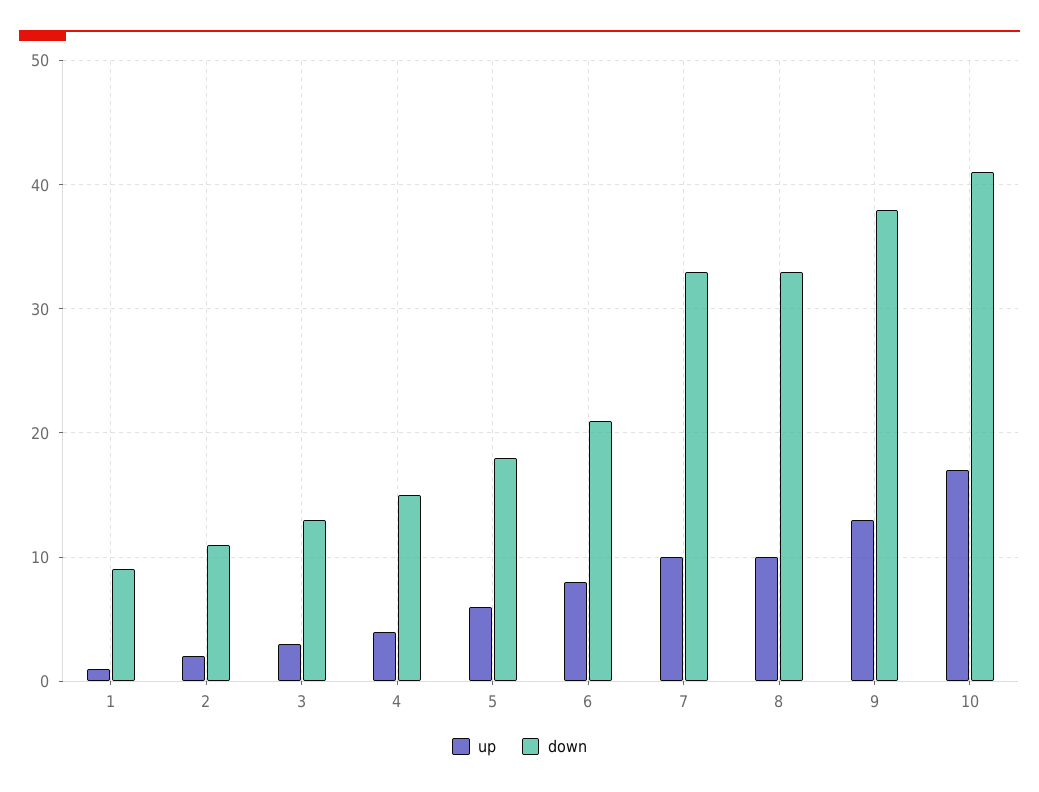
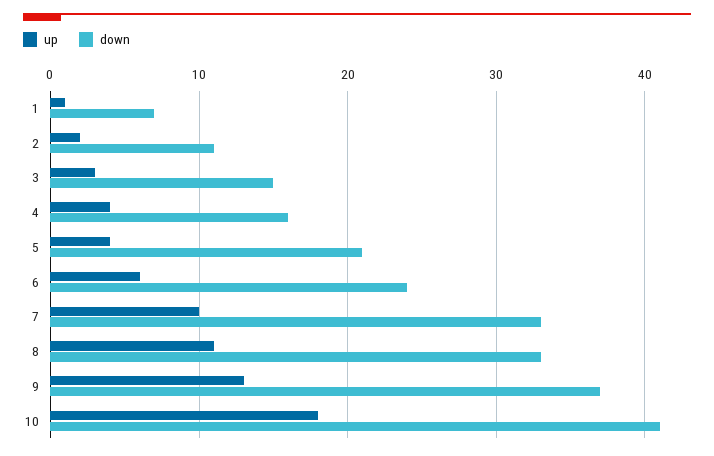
down, 1: 9 -> 7
down, 3: 13 -> 15
down, 4: 15 -> 16
up, 5: 6 -> 4
down, 5: 18 -> 21
up, 6: 8 -> 6
down, 6: 21 -> 24
up, 8: 10 -> 11
down, 9: 38 -> 37
up, 10: 17 -> 18

